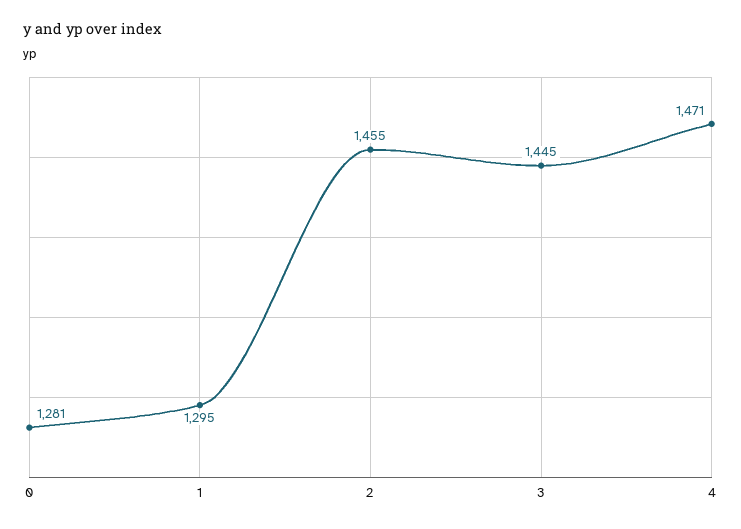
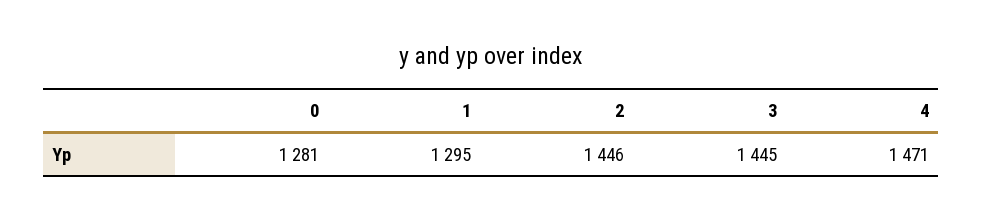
2: 1455 -> 1446

